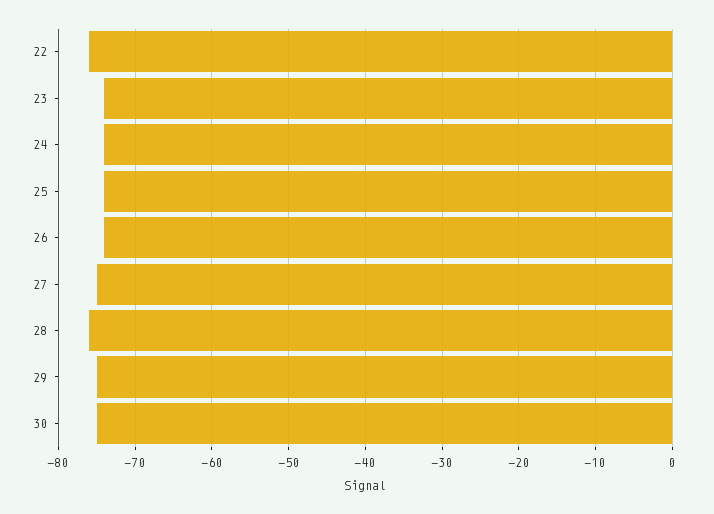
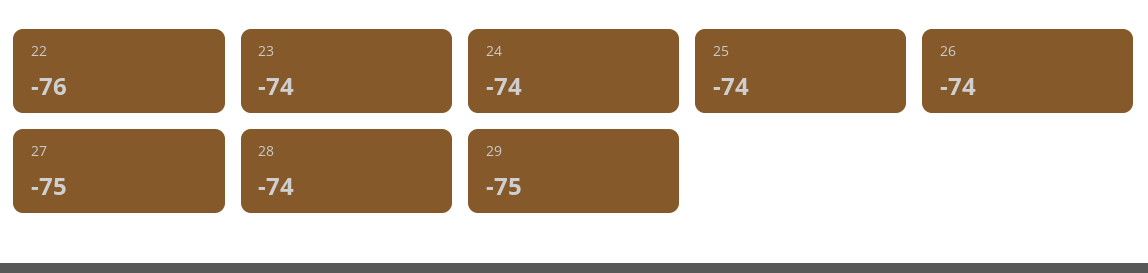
28: -76 -> -74
30: -75 -> none

